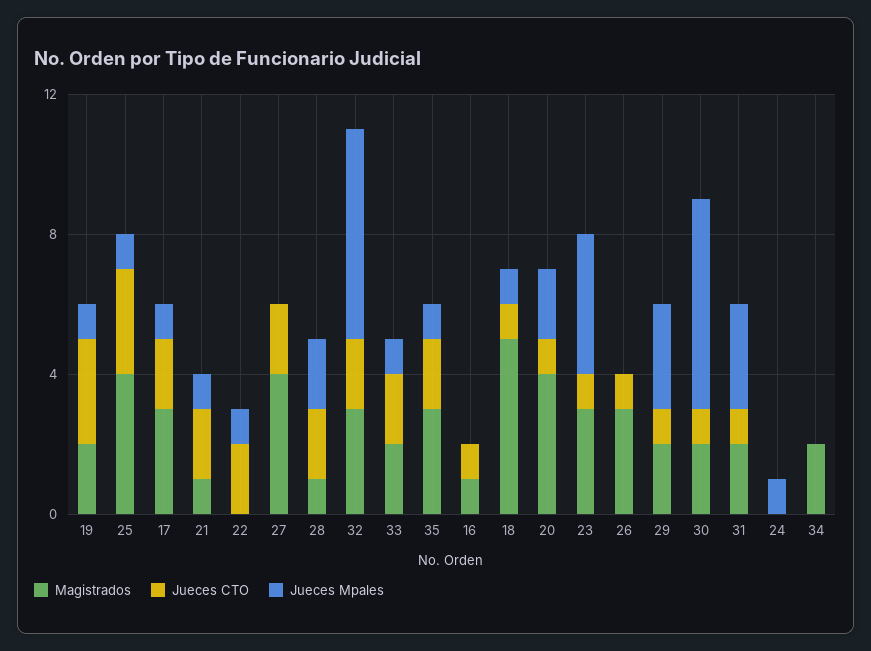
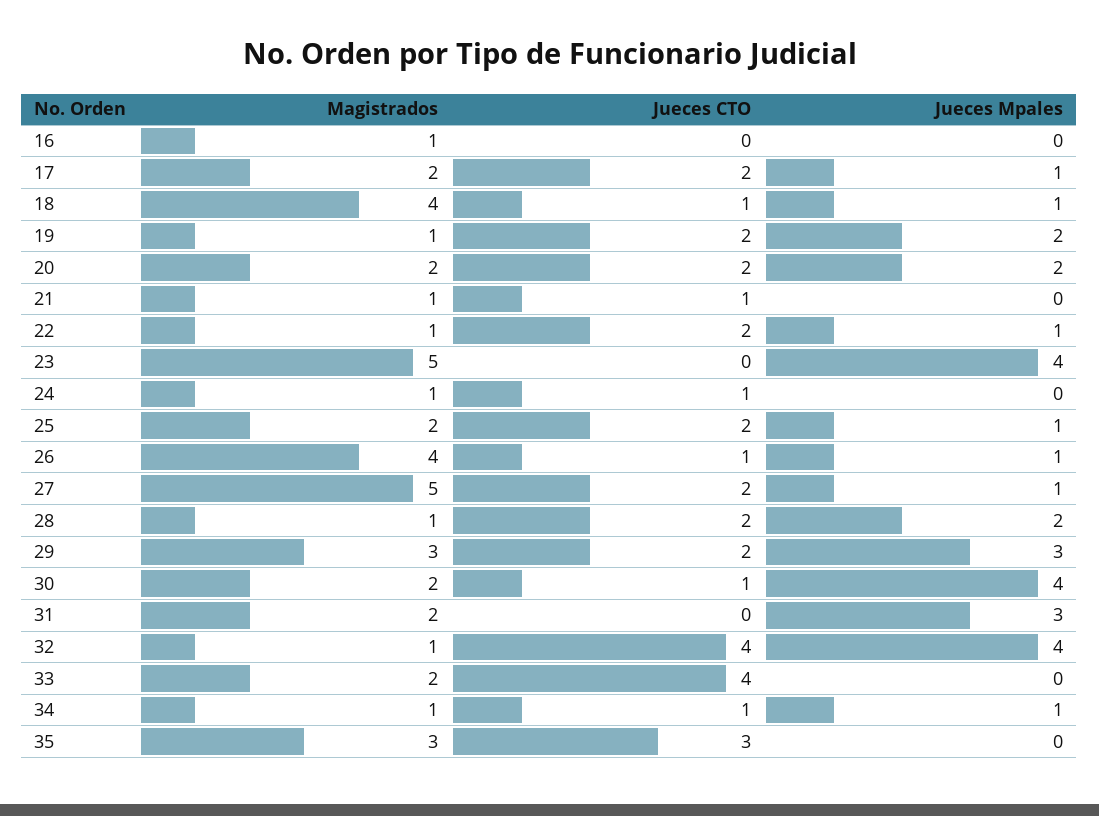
Magistrados, 19: 2 -> 1
Jueces CTO, 19: 3 -> 2
Jueces Mpales, 19: 1 -> 2
Magistrados, 25: 4 -> 2
Jueces CTO, 25: 3 -> 2
Magistrados, 17: 3 -> 2
Jueces CTO, 21: 2 -> 1
Jueces Mpales, 21: 1 -> 0
Magistrados, 22: 0 -> 1
Magistrados, 27: 4 -> 5
Jueces Mpales, 27: 0 -> 1
Magistrados, 32: 3 -> 1
Jueces CTO, 32: 2 -> 4
Jueces Mpales, 32: 6 -> 4
Jueces CTO, 33: 2 -> 4
Jueces Mpales, 33: 1 -> 0
Jueces CTO, 35: 2 -> 3
Jueces Mpales, 35: 1 -> 0
Jueces CTO, 16: 1 -> 0
Magistrados, 18: 5 -> 4
Magistrados, 20: 4 -> 2
Jueces CTO, 20: 1 -> 2
Magistrados, 23: 3 -> 5
Jueces CTO, 23: 1 -> 0
Magistrados, 26: 3 -> 4
Jueces Mpales, 26: 0 -> 1
Magistrados, 29: 2 -> 3
Jueces CTO, 29: 1 -> 2
Jueces Mpales, 30: 6 -> 4
Jueces CTO, 31: 1 -> 0
Magistrados, 24: 0 -> 1
Jueces CTO, 24: 0 -> 1
Jueces Mpales, 24: 1 -> 0
Magistrados, 34: 2 -> 1
Jueces CTO, 34: 0 -> 1
Jueces Mpales, 34: 0 -> 1

